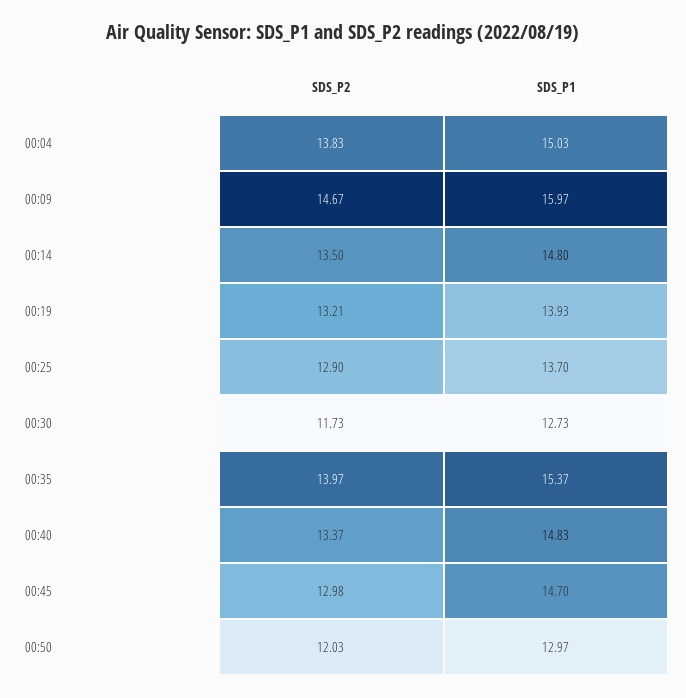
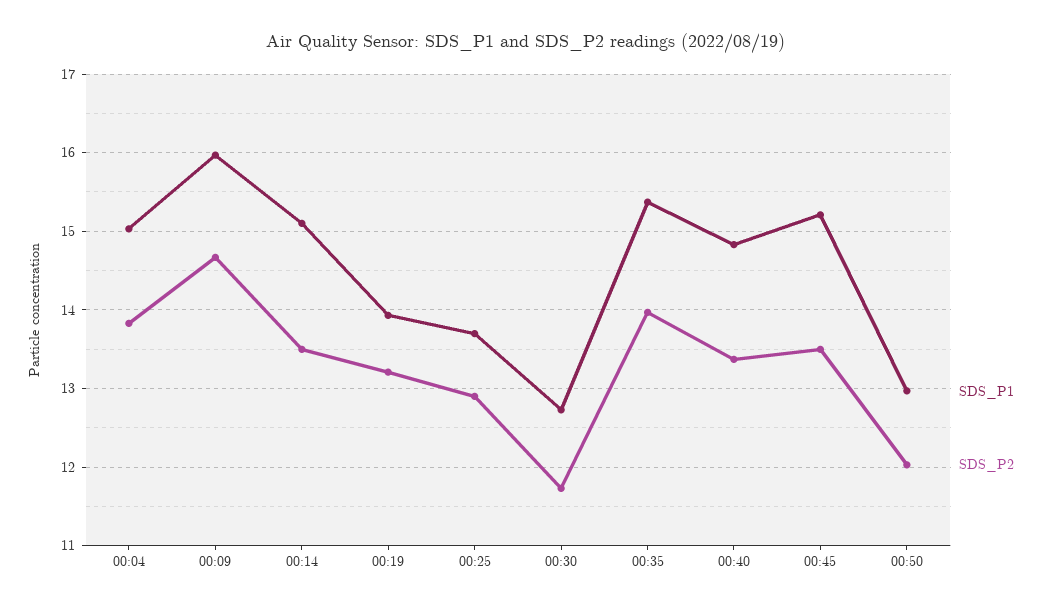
SDS_P1, 00:14: 14.8 -> 15.1
SDS_P2, 00:45: 12.98 -> 13.5
SDS_P1, 00:45: 14.7 -> 15.2

